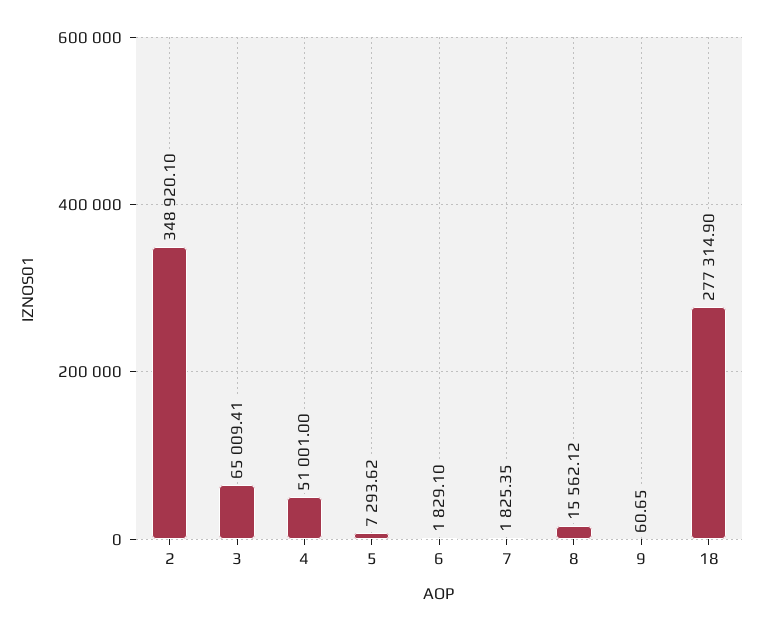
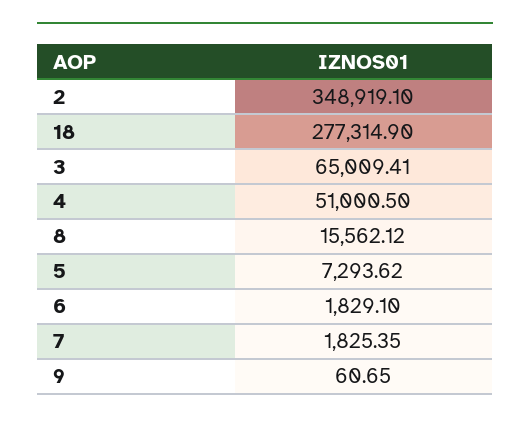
2: 348920.1 -> 348919.1
4: 51001 -> 51000.5

